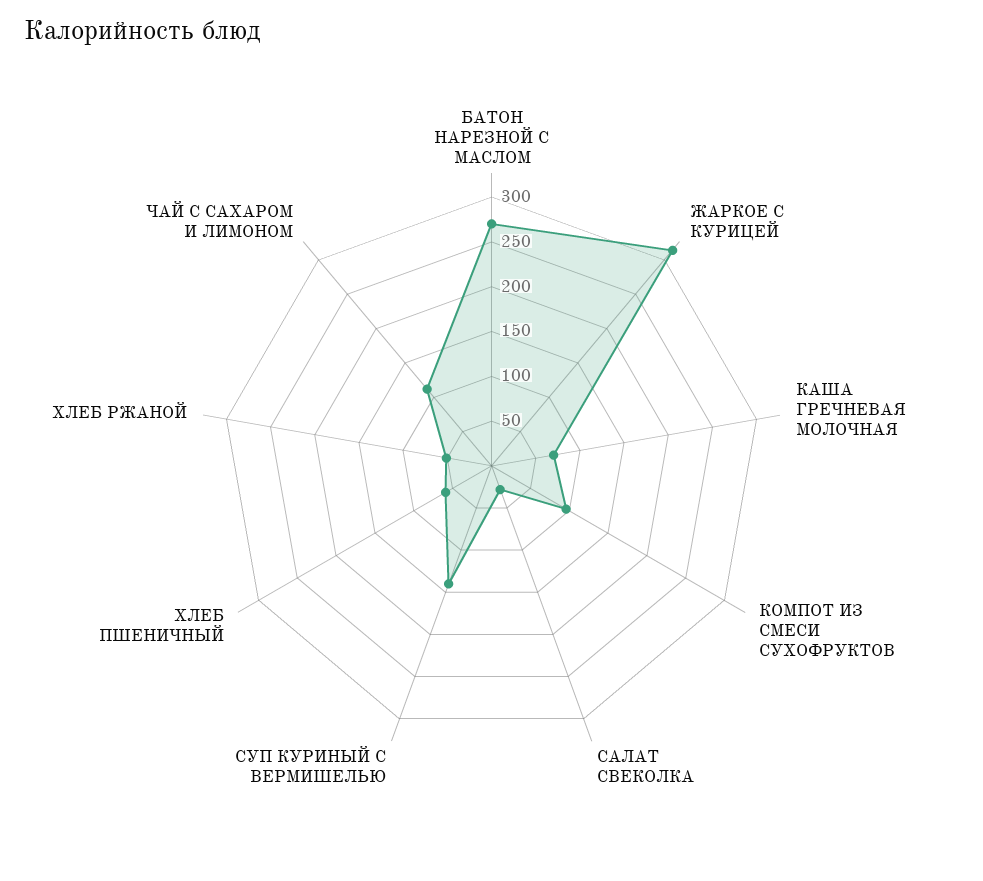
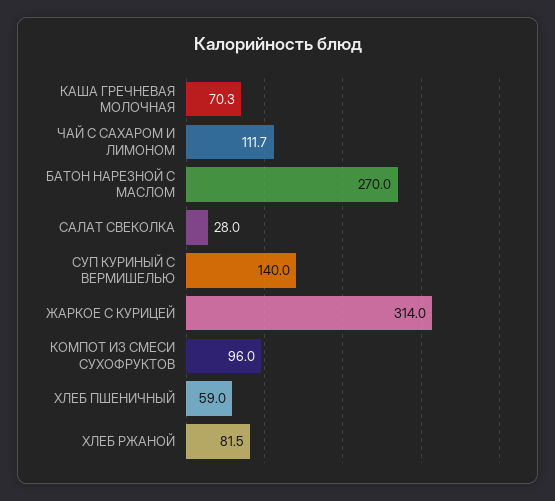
ХЛЕБ РЖАНОЙ: 50 -> 81.5

